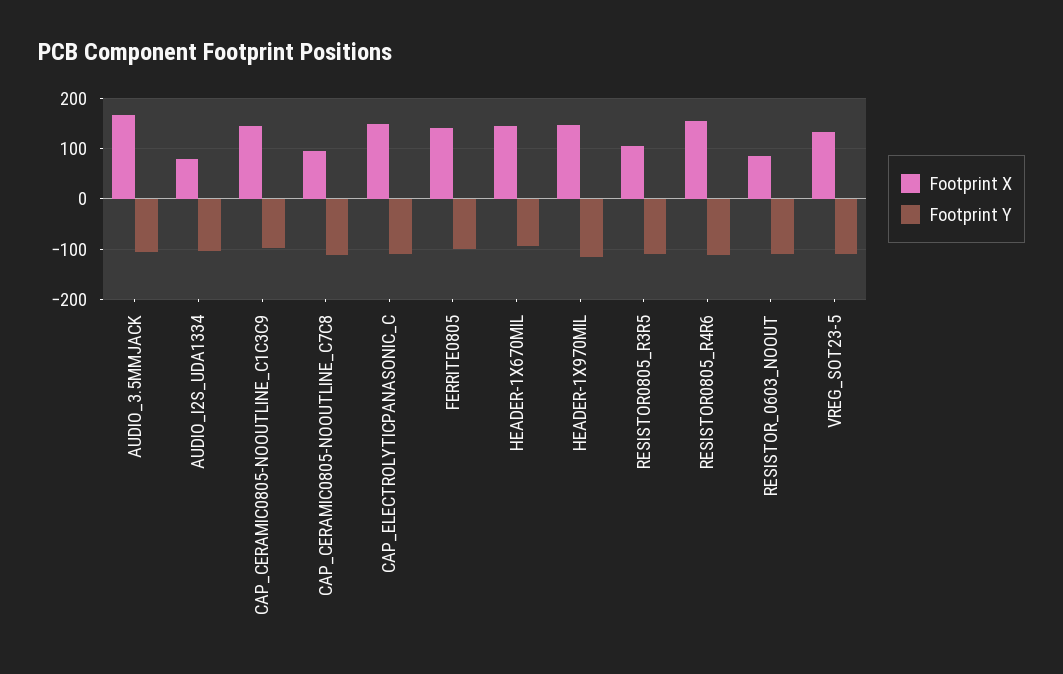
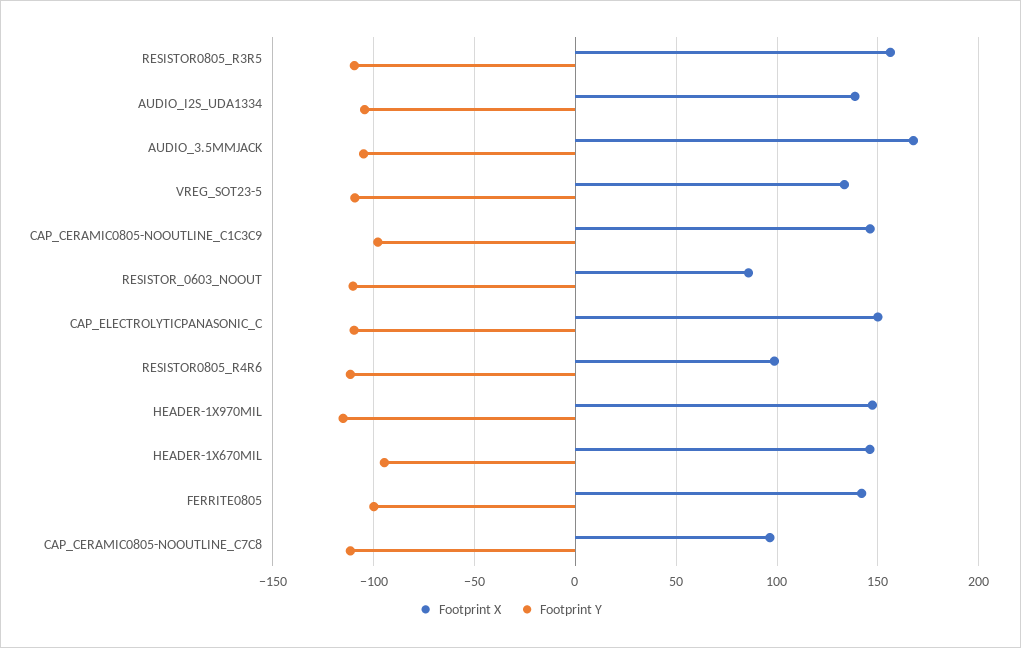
Footprint X, AUDIO_I2S_UDA1334: 80 -> 140
Footprint X, RESISTOR0805_R3R5: 100 -> 155
Footprint X, RESISTOR0805_R4R6: 160 -> 100

